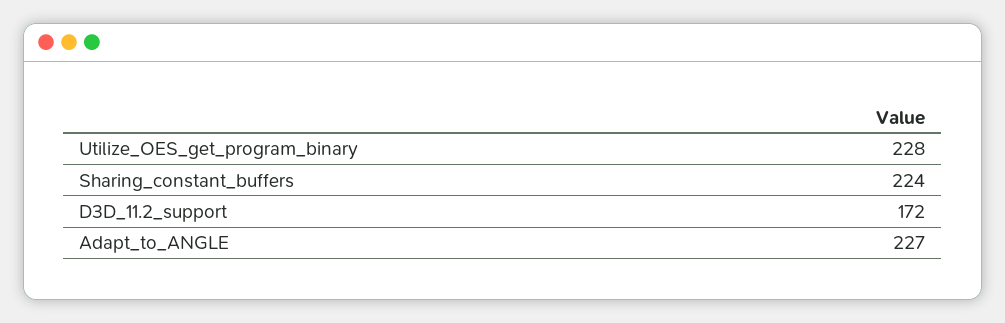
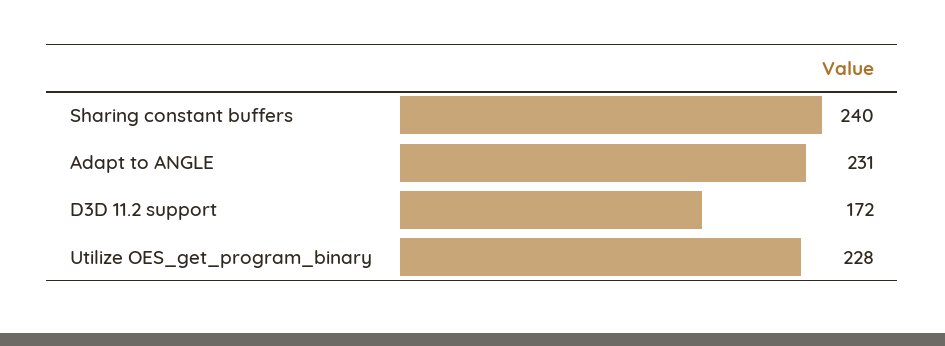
Sharing_constant_buffers: 224 -> 240
Adapt_to_ANGLE: 227 -> 231

